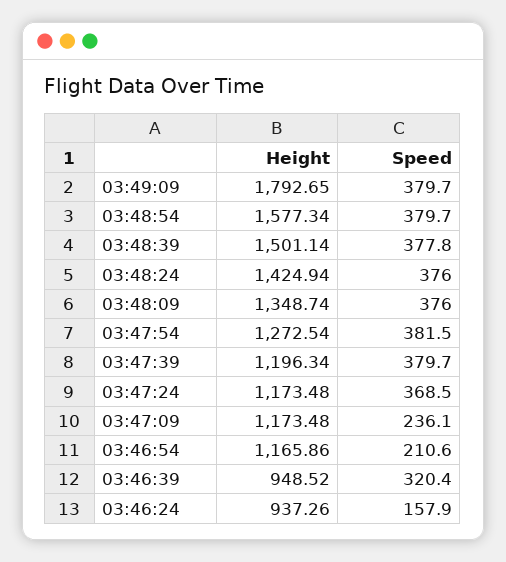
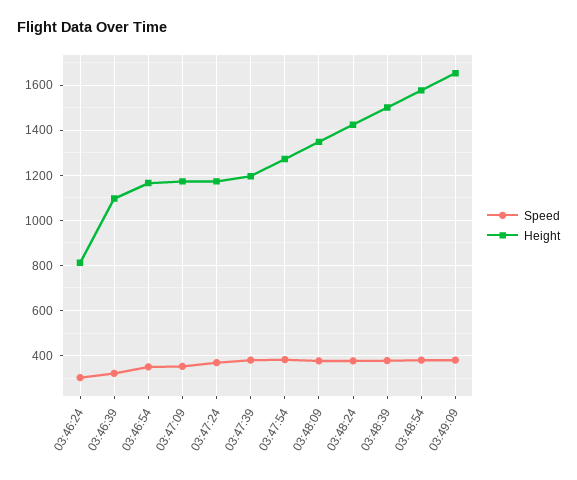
Height, 03:49:09: 1792.65 -> 1650
Speed, 03:47:09: 236.1 -> 350
Speed, 03:46:54: 210.6 -> 350
Height, 03:46:39: 948.52 -> 1100
Height, 03:46:24: 937.26 -> 800
Speed, 03:46:24: 157.9 -> 300

